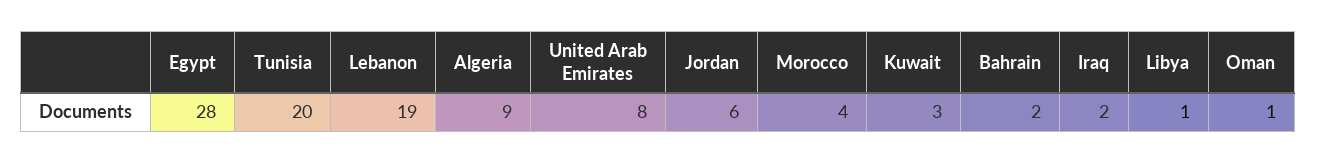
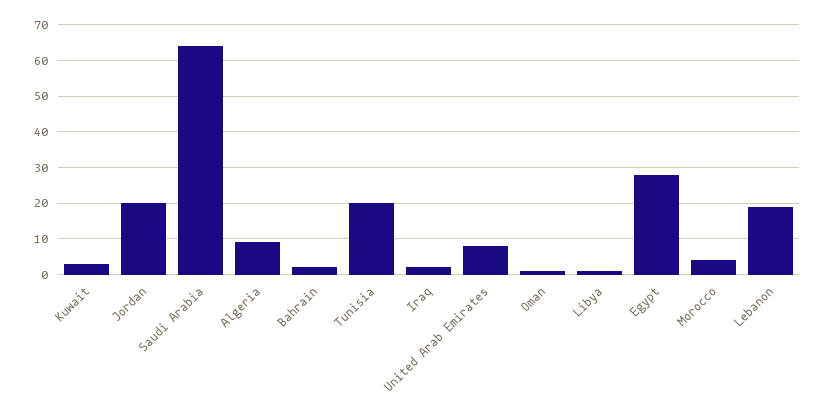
Jordan: 6 -> 20
Saudi Arabia: none -> 65

